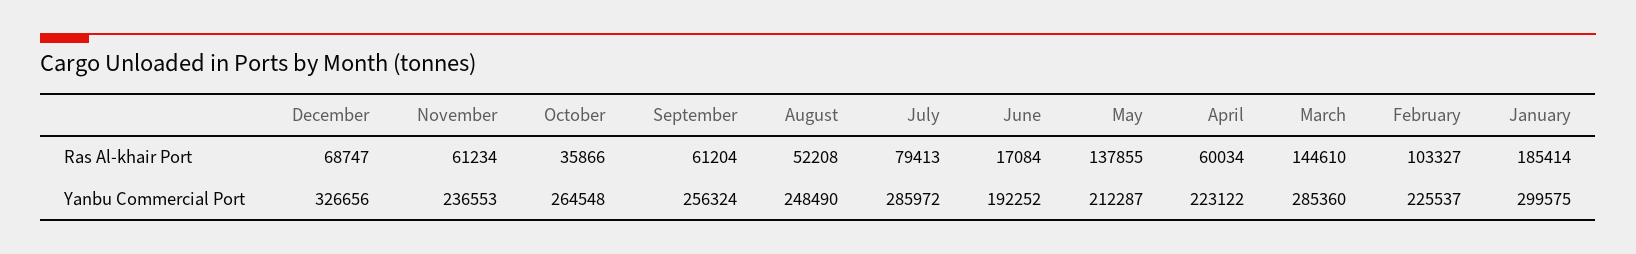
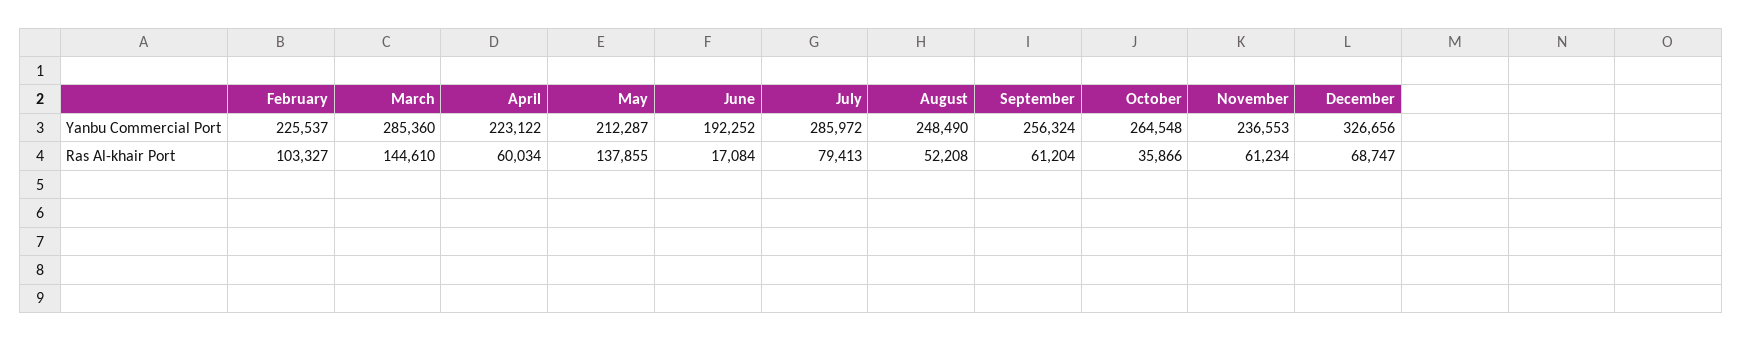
January, Ras Al-khair Port: 185414 -> none
January, Yanbu Commercial Port: 299575 -> none

